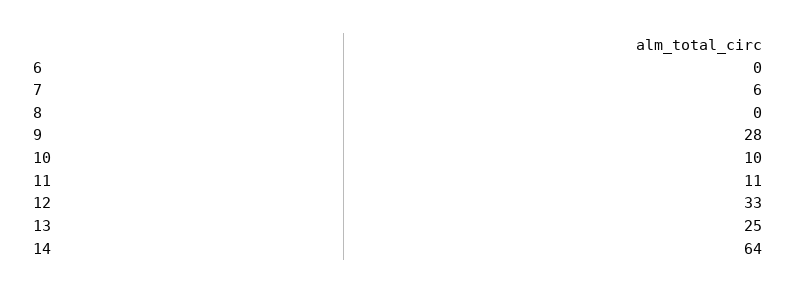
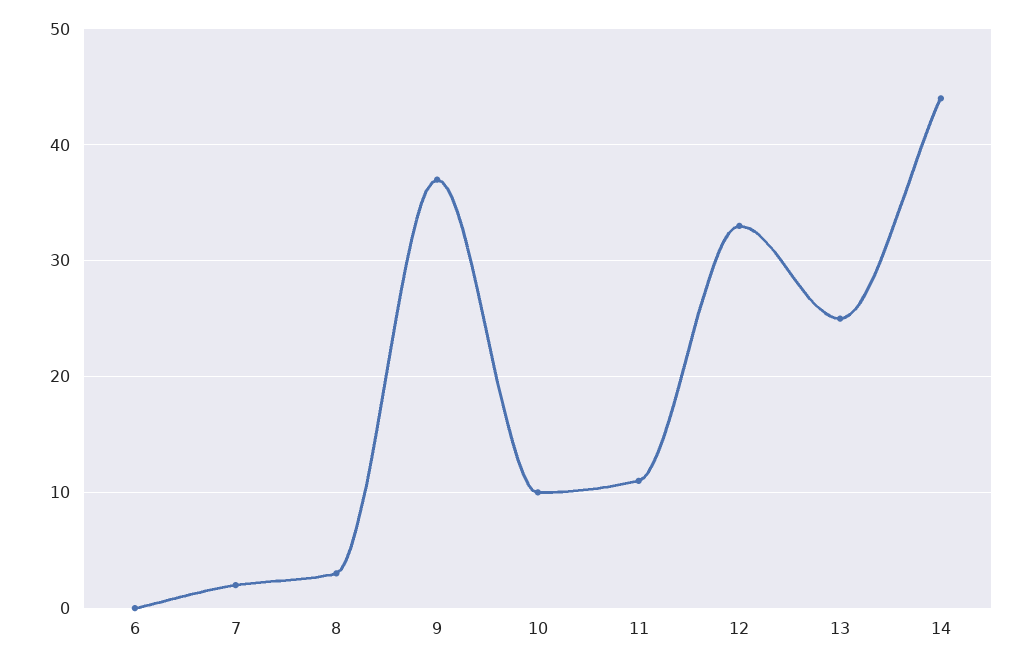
7: 6 -> 2
8: 0 -> 3
9: 28 -> 37
14: 64 -> 44

